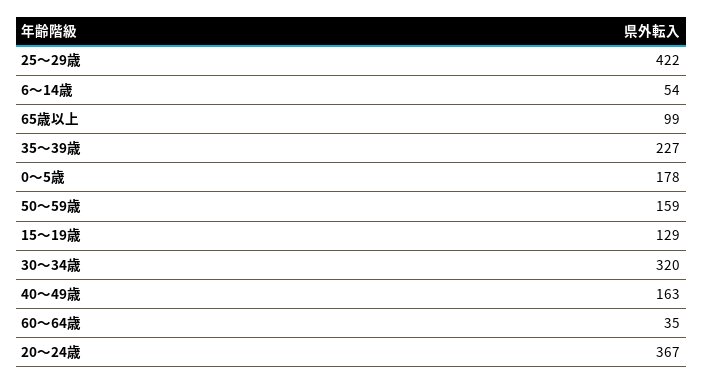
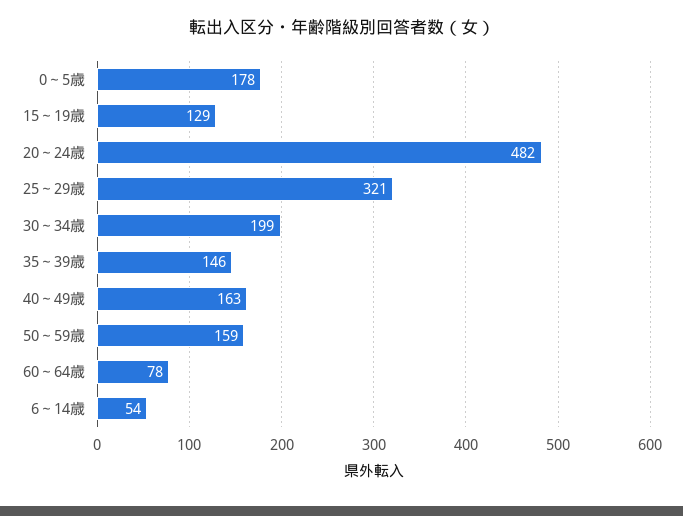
25～29歳: 422 -> 321
65歳以上: 99 -> none
35～39歳: 227 -> 146
30～34歳: 320 -> 199
60～64歳: 35 -> 78
20～24歳: 367 -> 482

